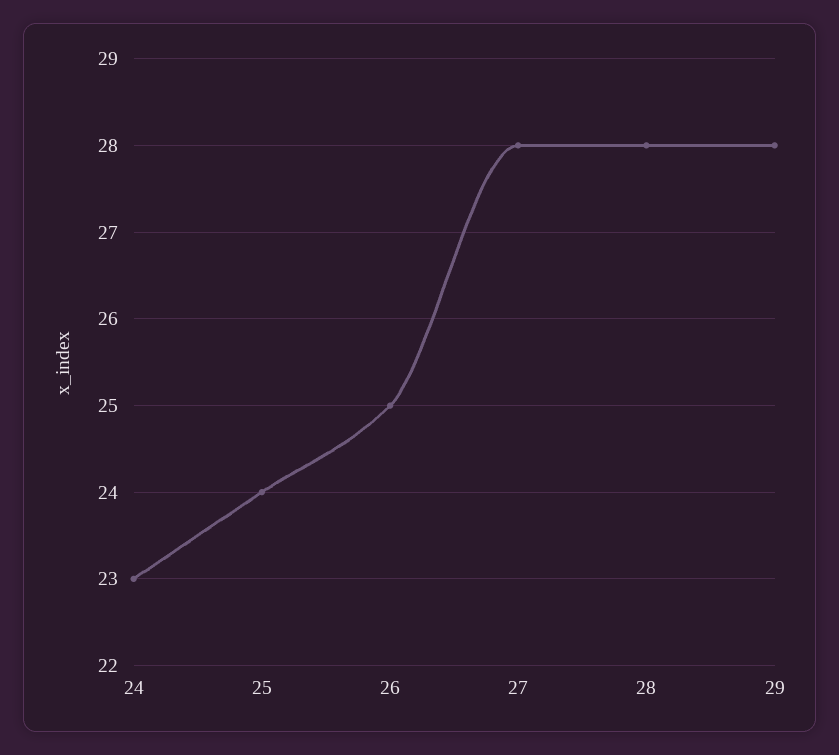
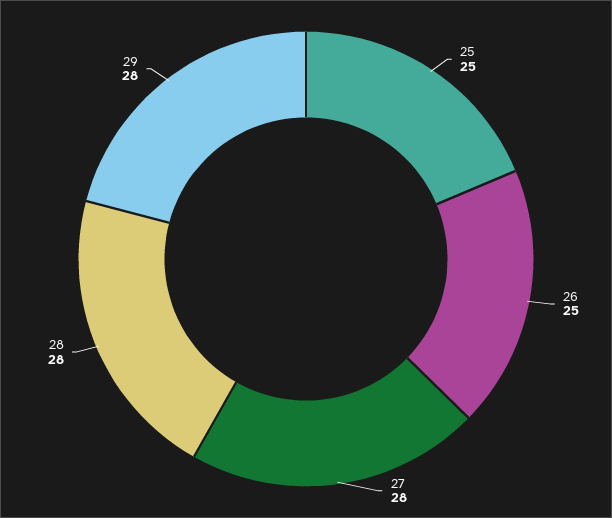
24: 23 -> none
25: 24 -> 25

